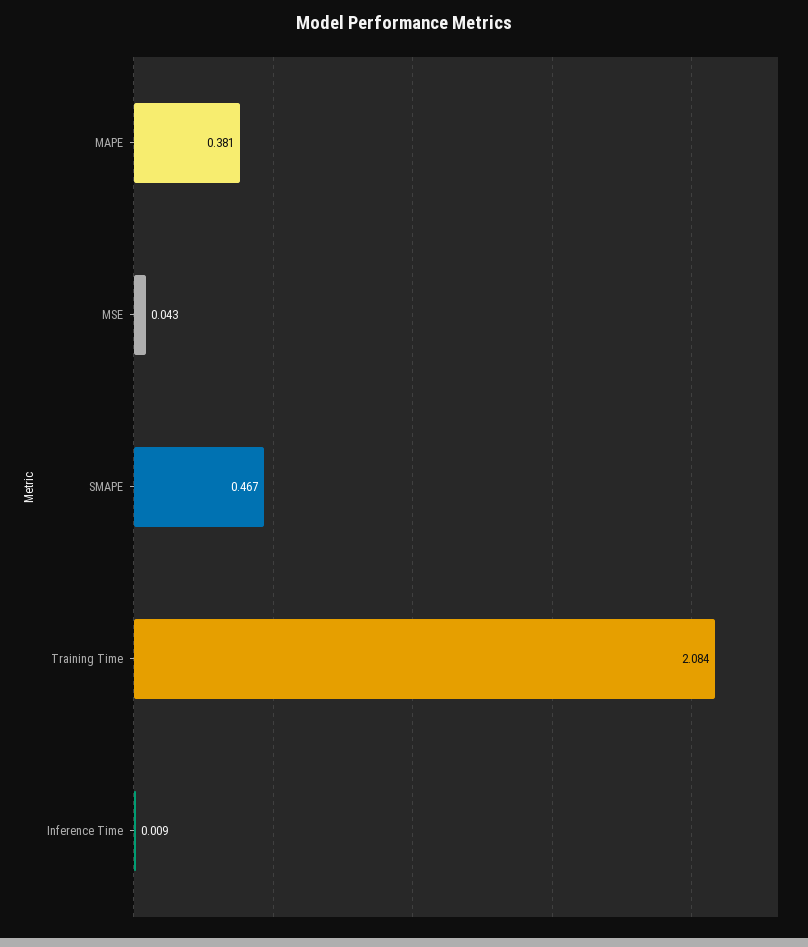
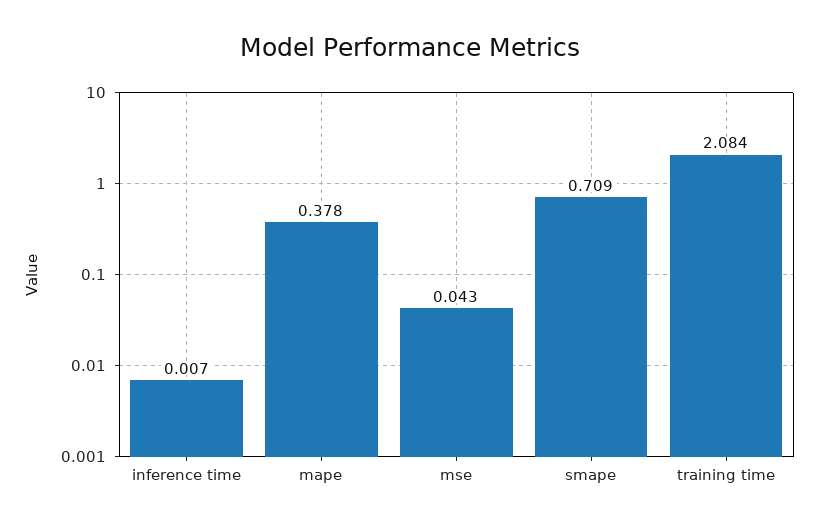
MAPE: 0.381 -> 0.378
SMAPE: 0.467 -> 0.709
Inference Time: 0.009 -> 0.007

